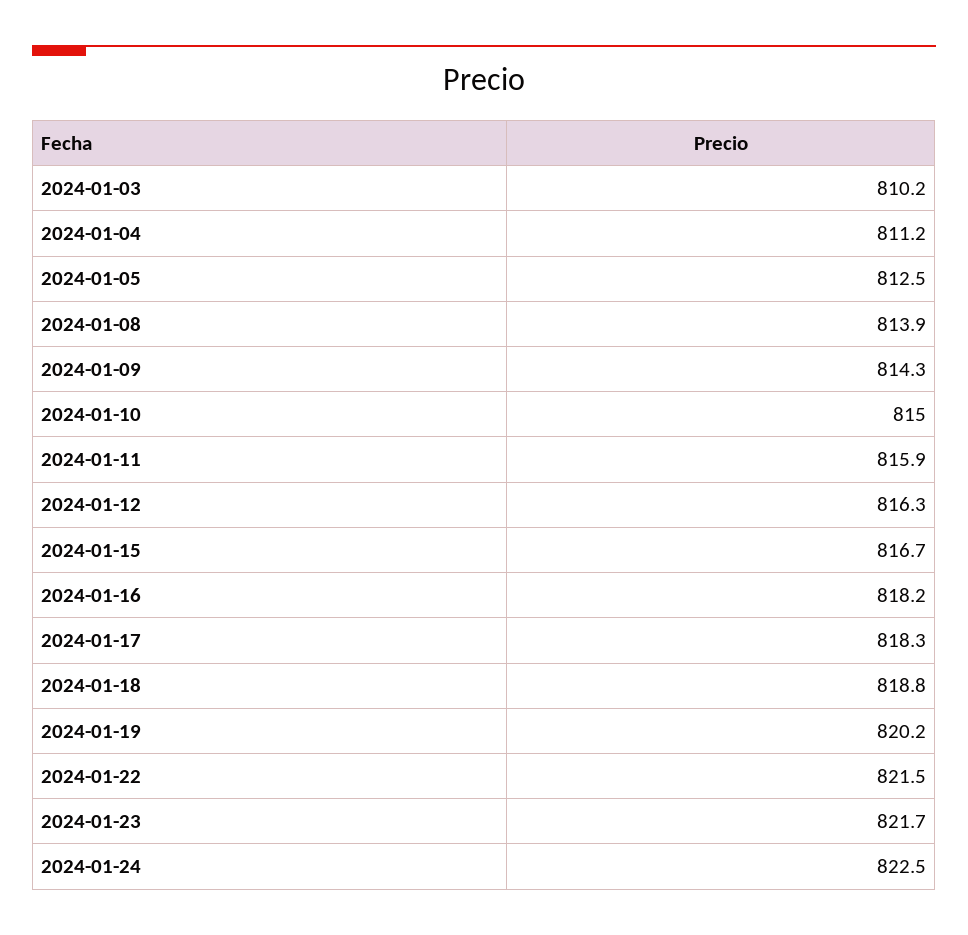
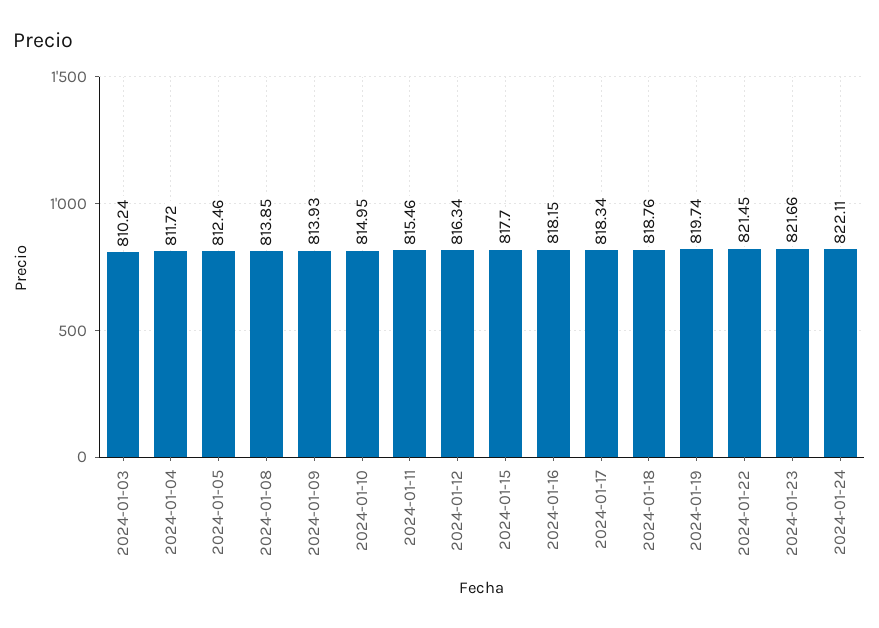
2024-01-04: 811.2 -> 811.72
2024-01-09: 814.3 -> 813.93
2024-01-11: 815.9 -> 815.46
2024-01-15: 816.7 -> 817.7
2024-01-19: 820.2 -> 819.74
2024-01-24: 822.5 -> 822.11

